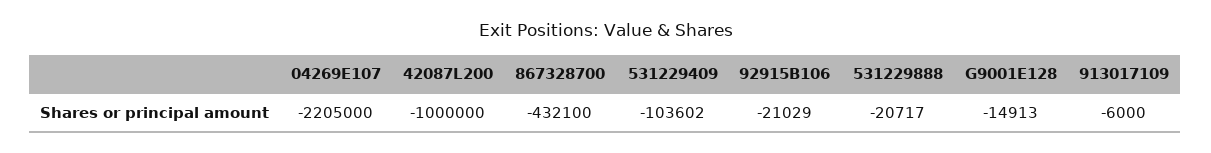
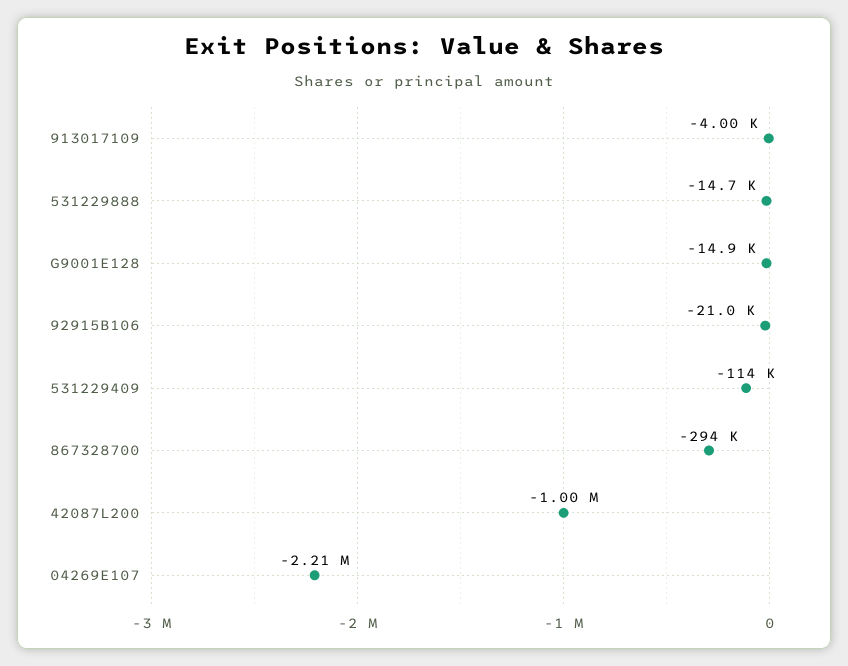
867328700: -432100 -> -294000
531229409: -103602 -> -114000
531229888: -20717 -> -14700
913017109: -6000 -> -4000

